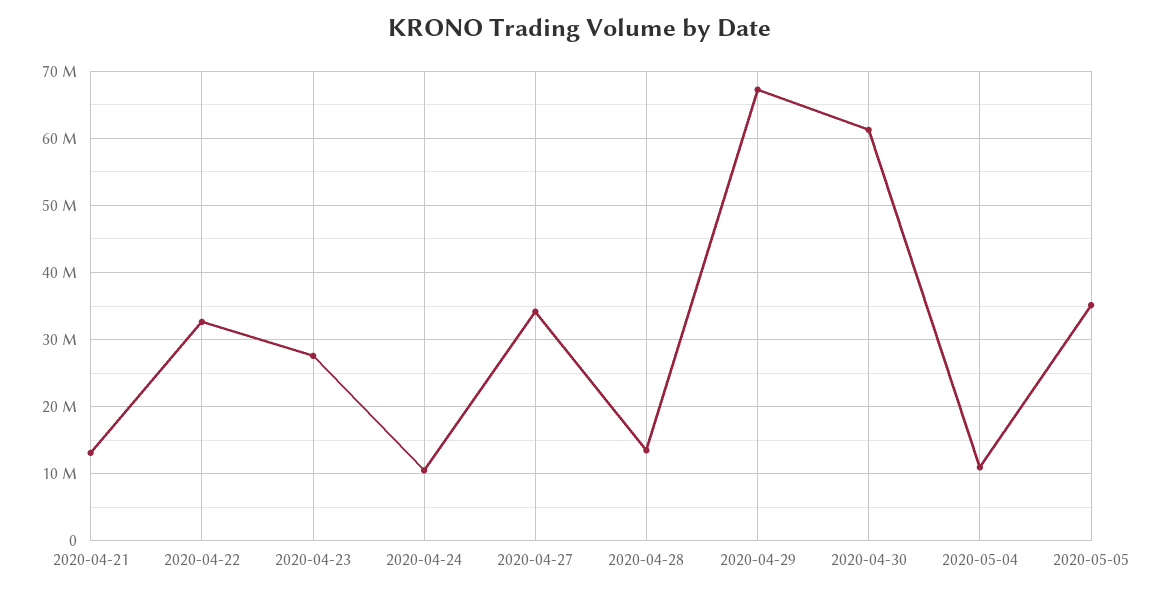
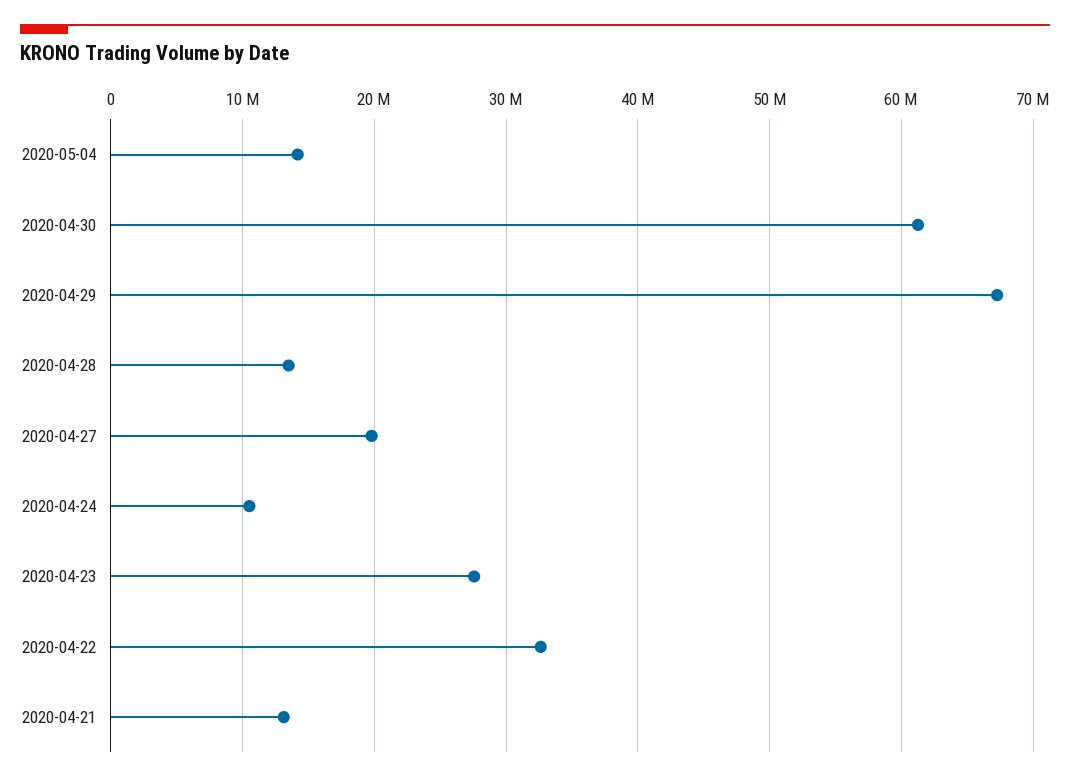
2020-04-27: 34000000 -> 20000000
2020-05-04: 11000000 -> 14000000
2020-05-05: 35000000 -> none

